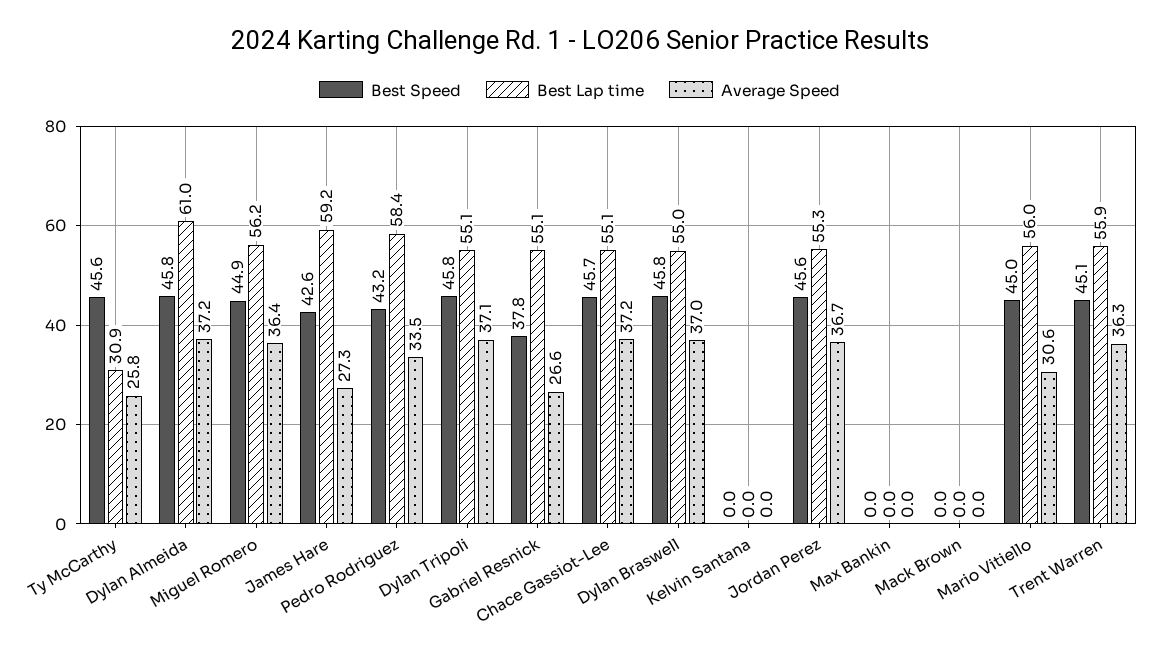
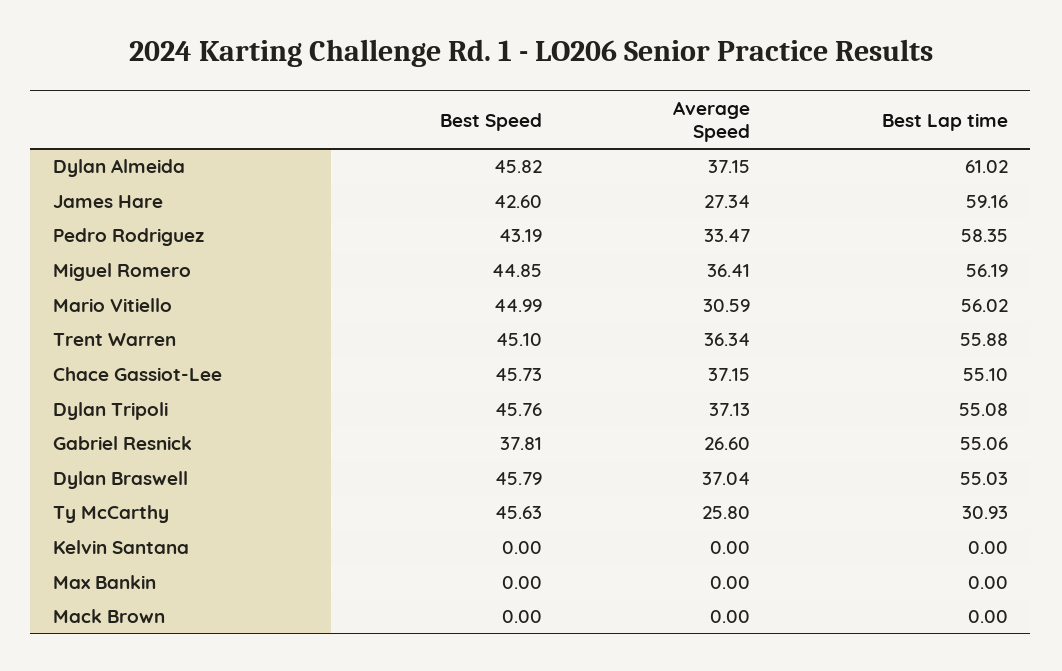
Best Speed, Jordan Perez: 45.6 -> none
Best Lap time, Jordan Perez: 55.3 -> none
Average Speed, Jordan Perez: 36.7 -> none

